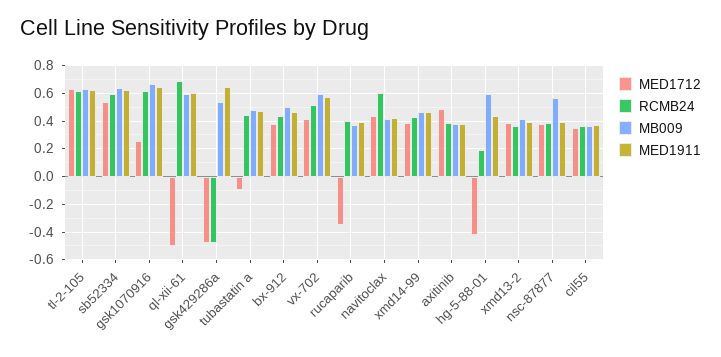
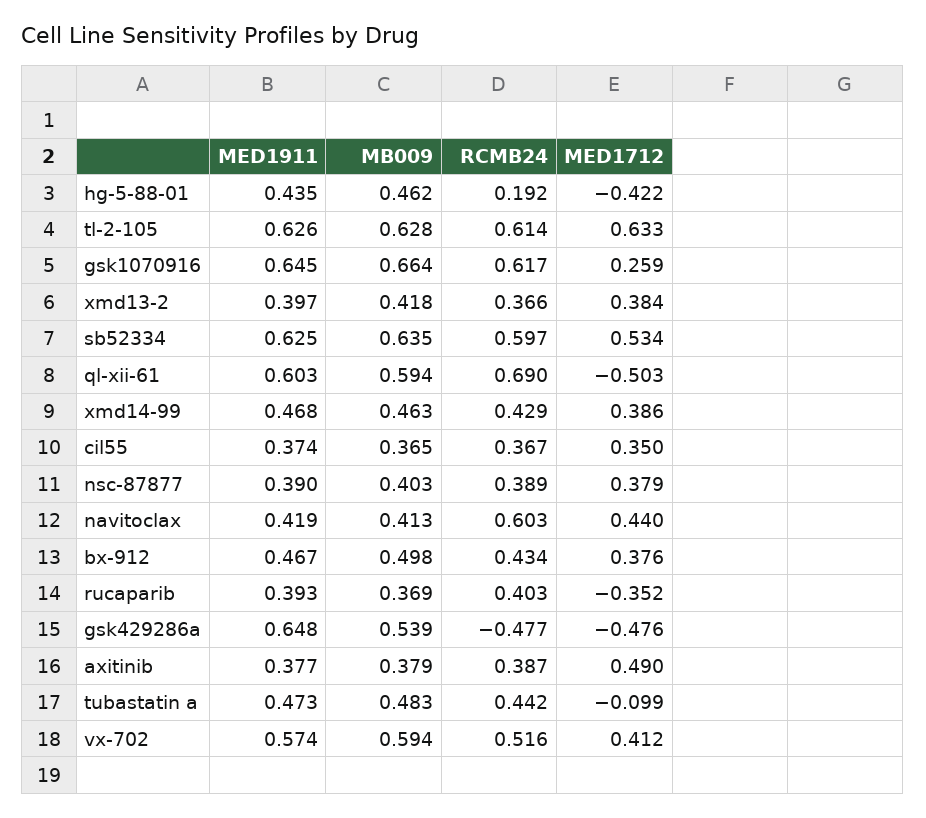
MB009, hg-5-88-01: 0.6 -> 0.462
MB009, nsc-87877: 0.55 -> 0.403

